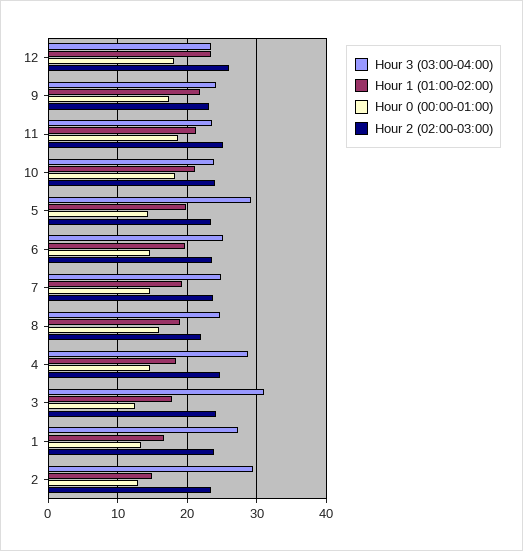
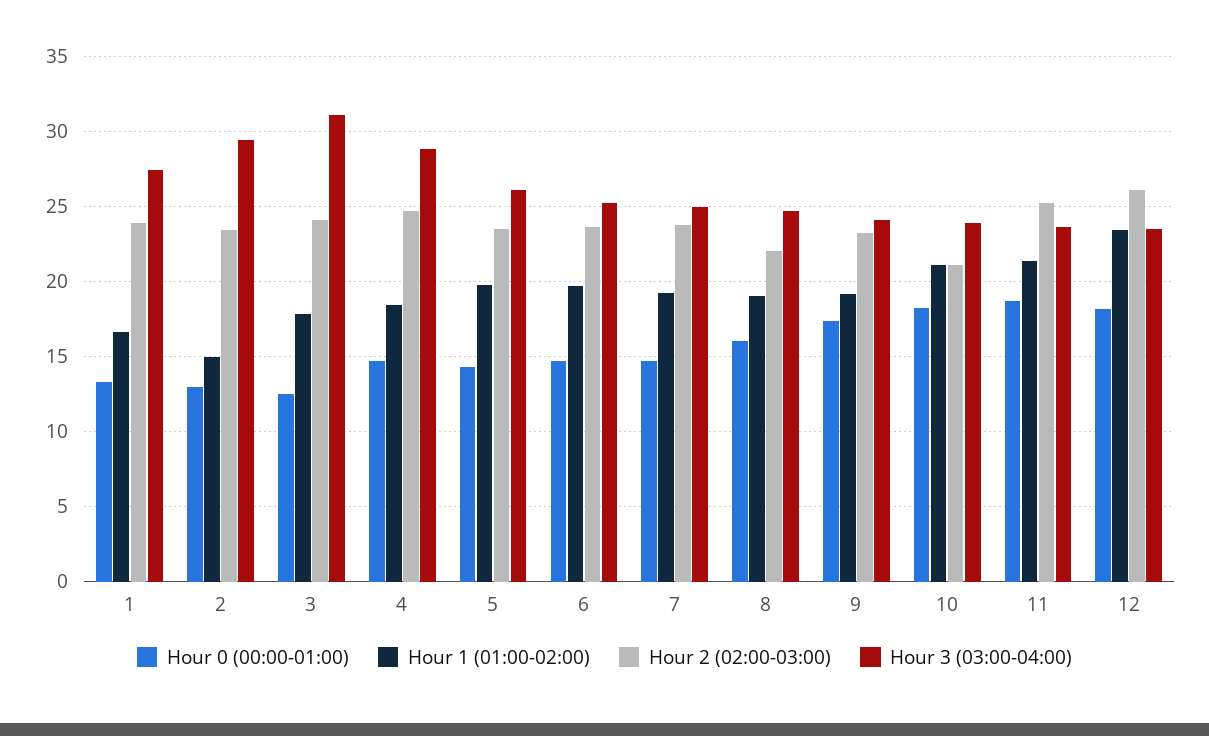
Hour 1 (01:00-02:00), 9: 22 -> 19
Hour 2 (02:00-03:00), 10: 24 -> 21
Hour 3 (03:00-04:00), 5: 29 -> 26

